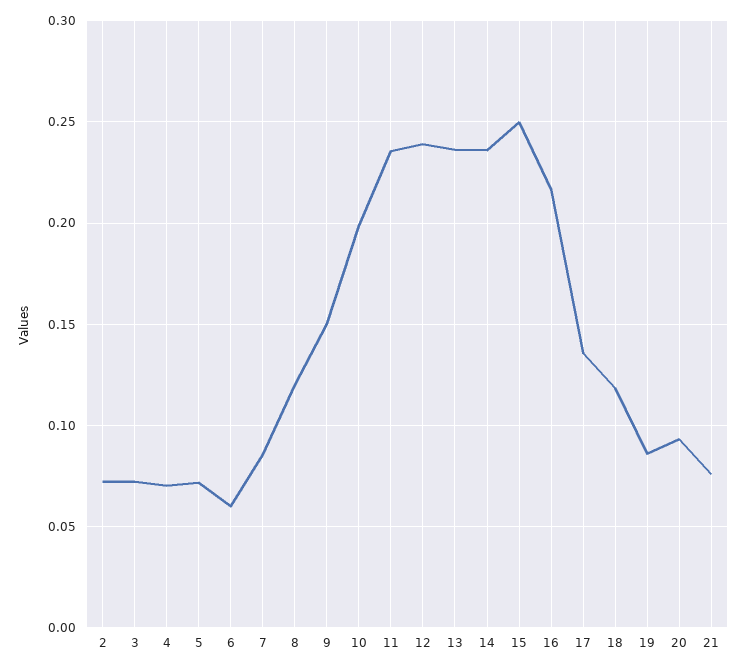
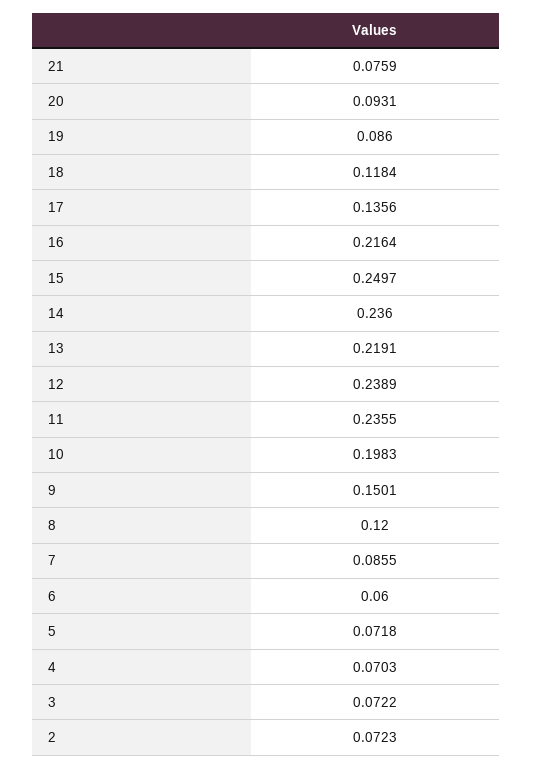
13: 0.235 -> 0.2191

